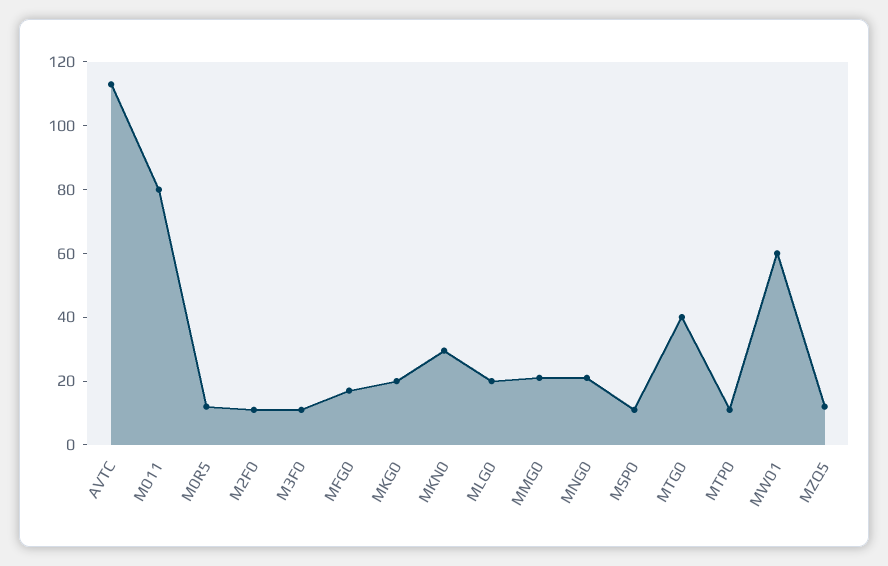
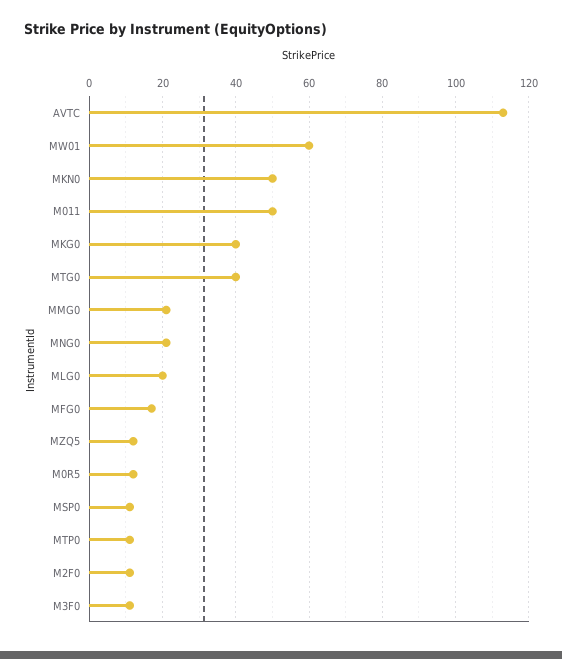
M011: 80 -> 50
MKG0: 20 -> 40
MKN0: 30 -> 50

